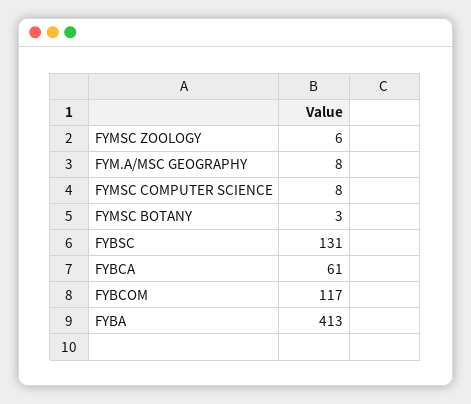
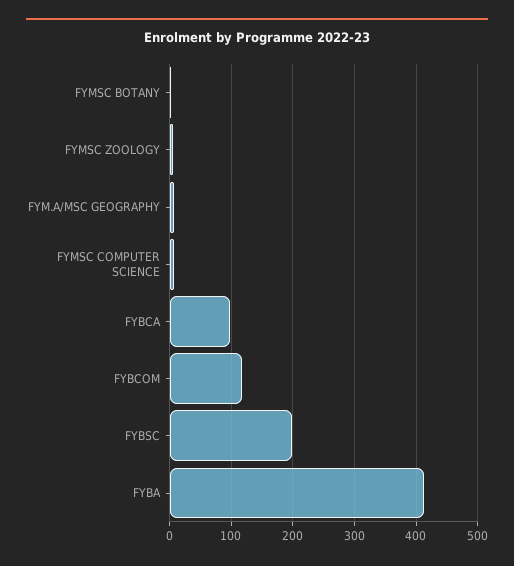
FYBSC: 131 -> 200
FYBCA: 61 -> 100

